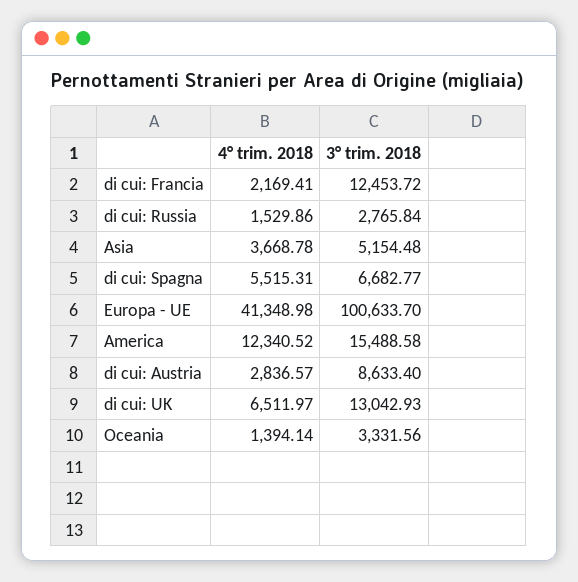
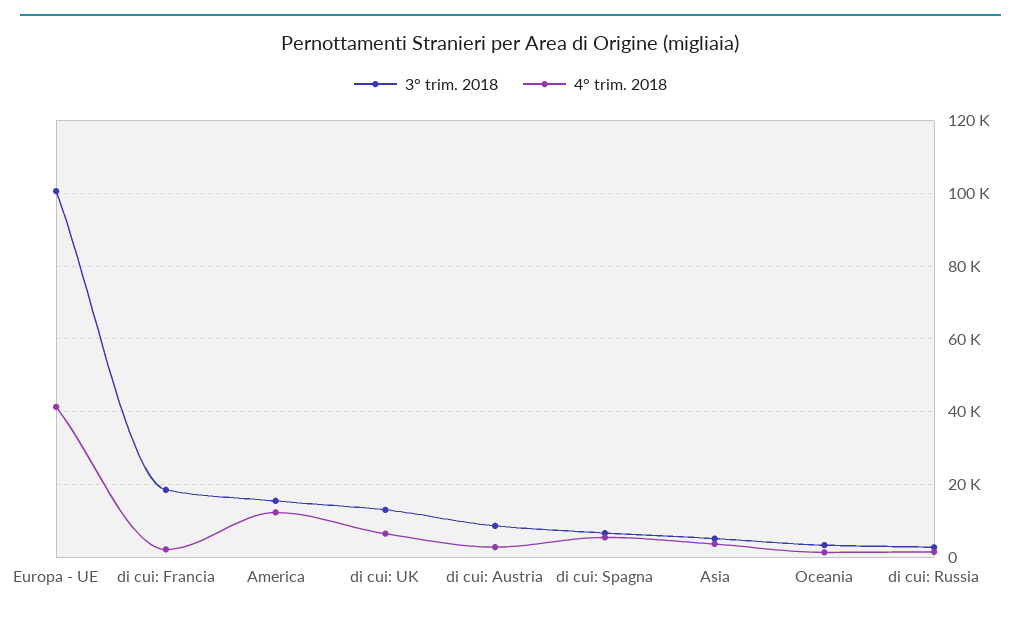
3° trim. 2018, di cui: Francia: 12453.72 -> 18000

